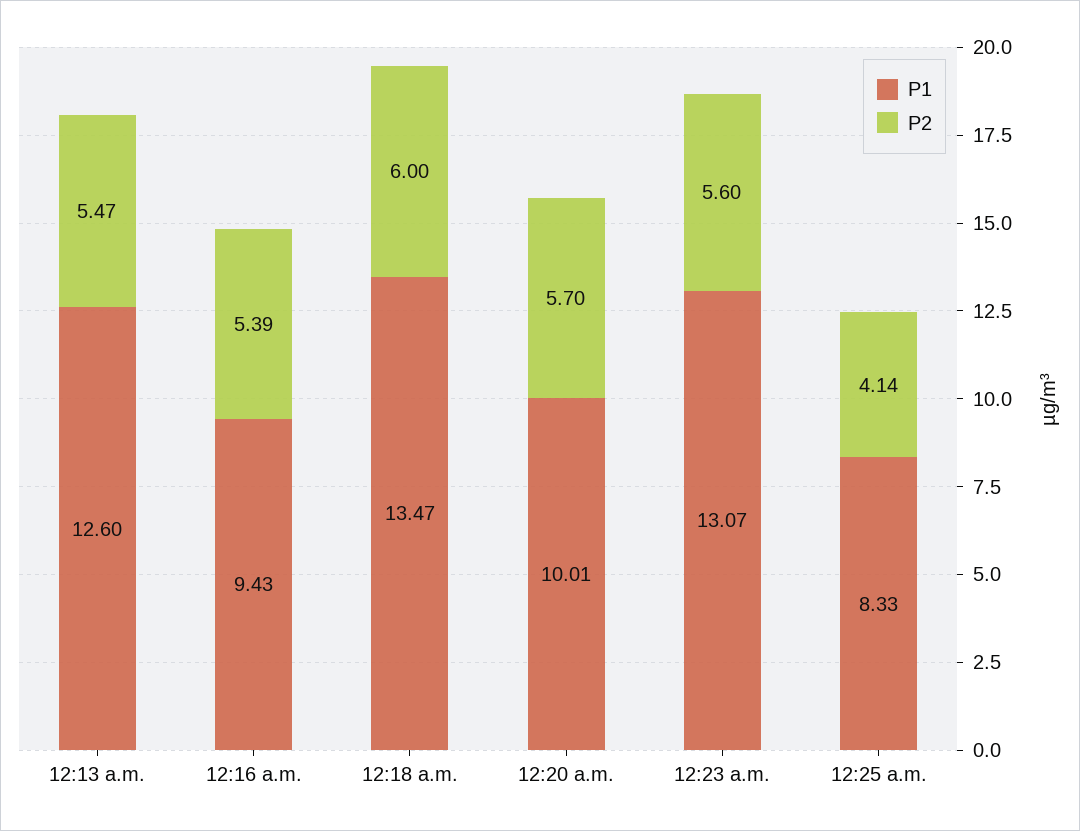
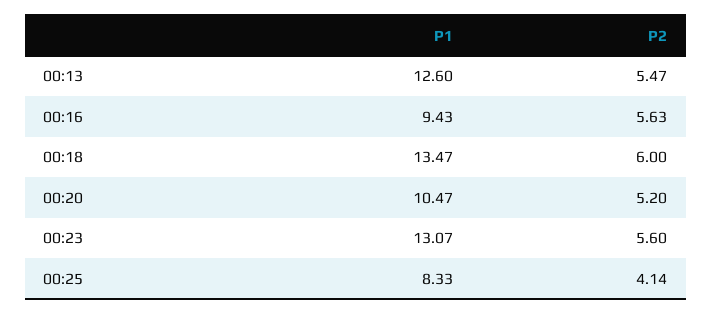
P2, 12:16 a.m.: 5.39 -> 5.63
P1, 12:20 a.m.: 10.01 -> 10.47
P2, 12:20 a.m.: 5.7 -> 5.2

